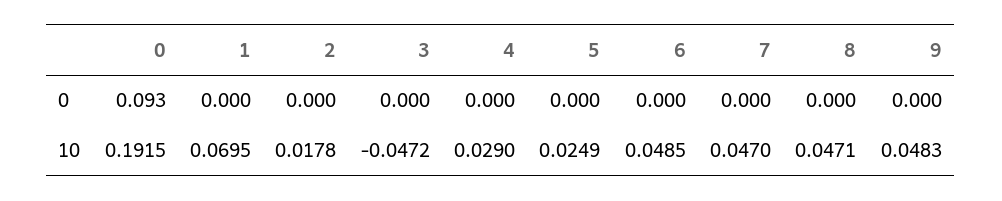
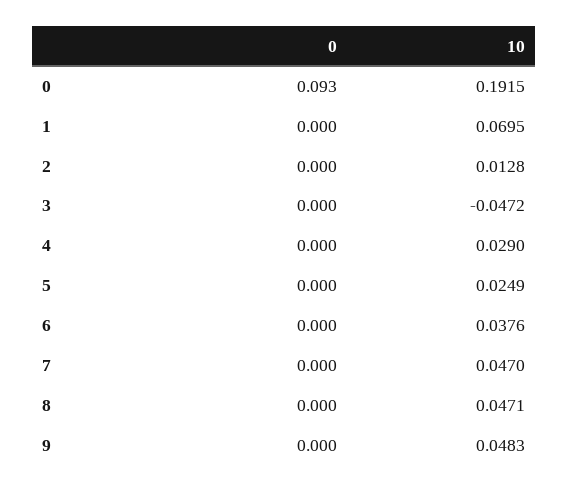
2, 10: 0.0178 -> 0.0128
6, 10: 0.0485 -> 0.0376

